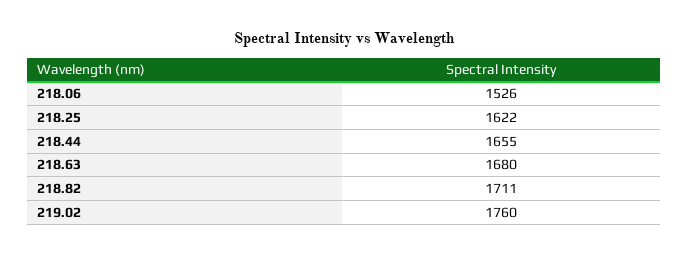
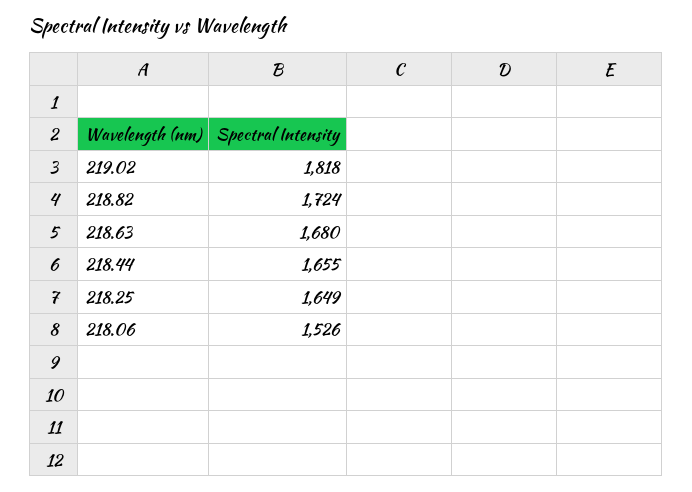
218.25: 1622 -> 1649
218.82: 1711 -> 1724
219.02: 1760 -> 1818

